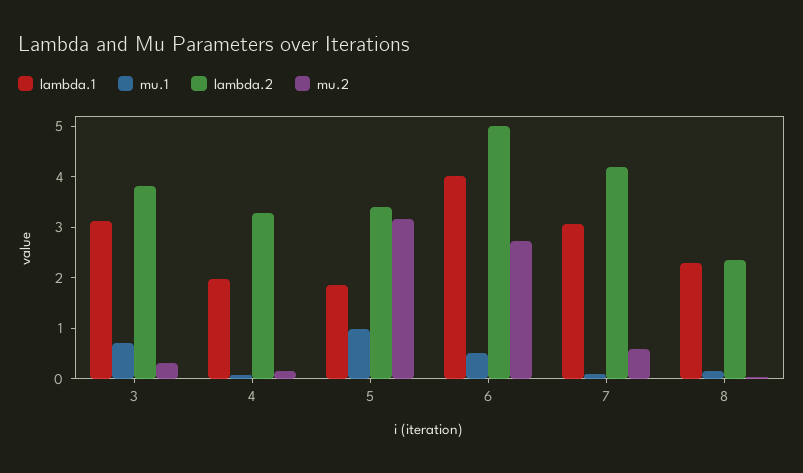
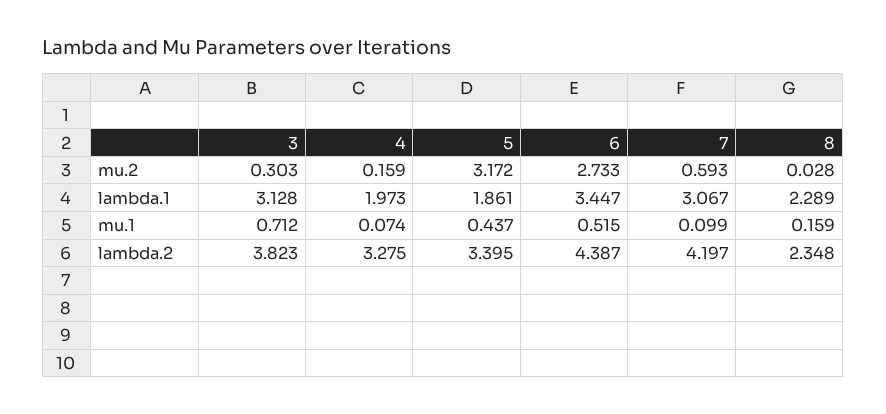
mu.1, 5: 1 -> 0.437
lambda.1, 6: 4 -> 3.447
lambda.2, 6: 5 -> 4.387

